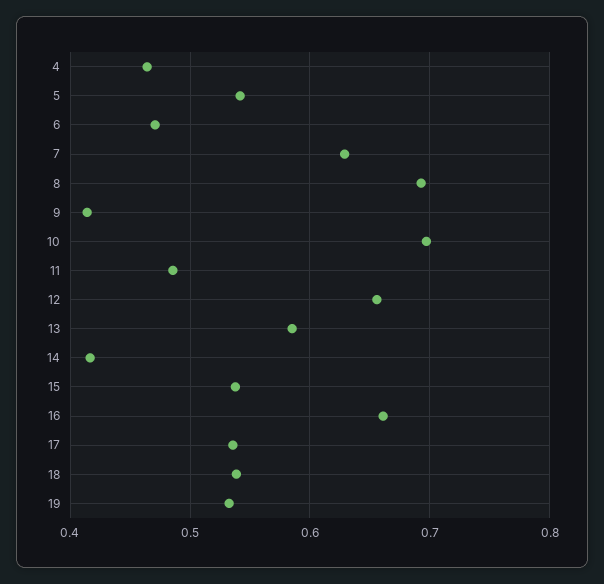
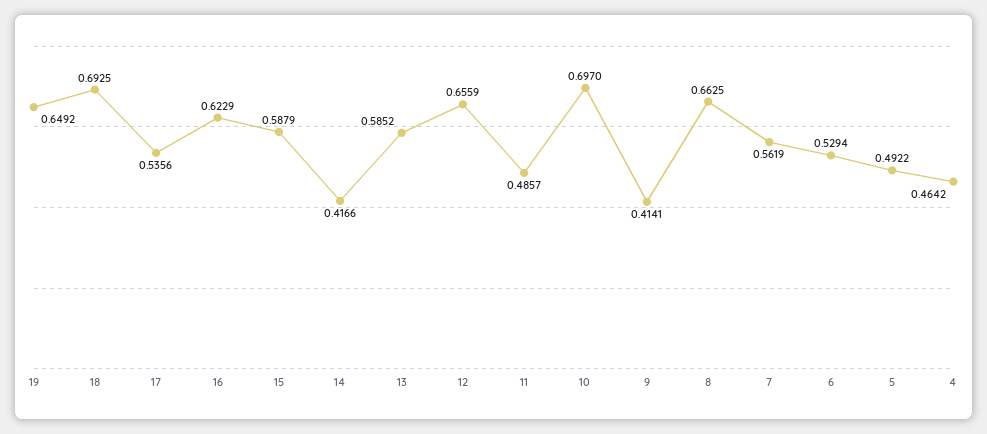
5: 0.54 -> 0.4922
6: 0.47 -> 0.5294
7: 0.63 -> 0.5619
8: 0.69 -> 0.6625
15: 0.54 -> 0.5879
16: 0.66 -> 0.6229
18: 0.54 -> 0.6925
19: 0.53 -> 0.6492

